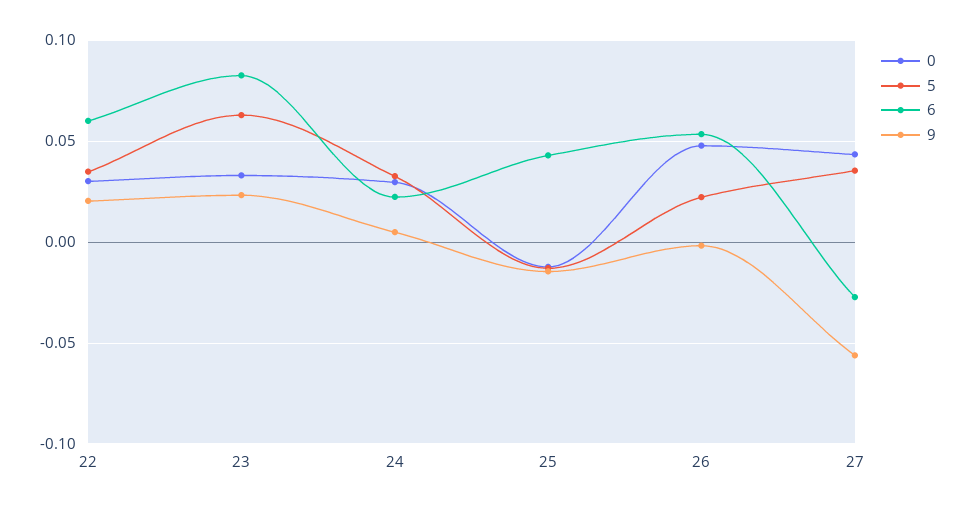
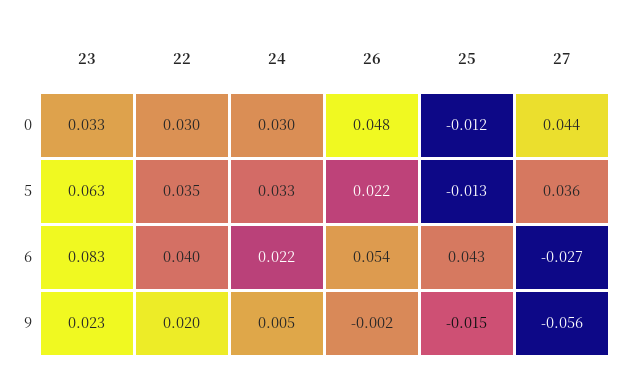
6, 22: 0.06 -> 0.04

